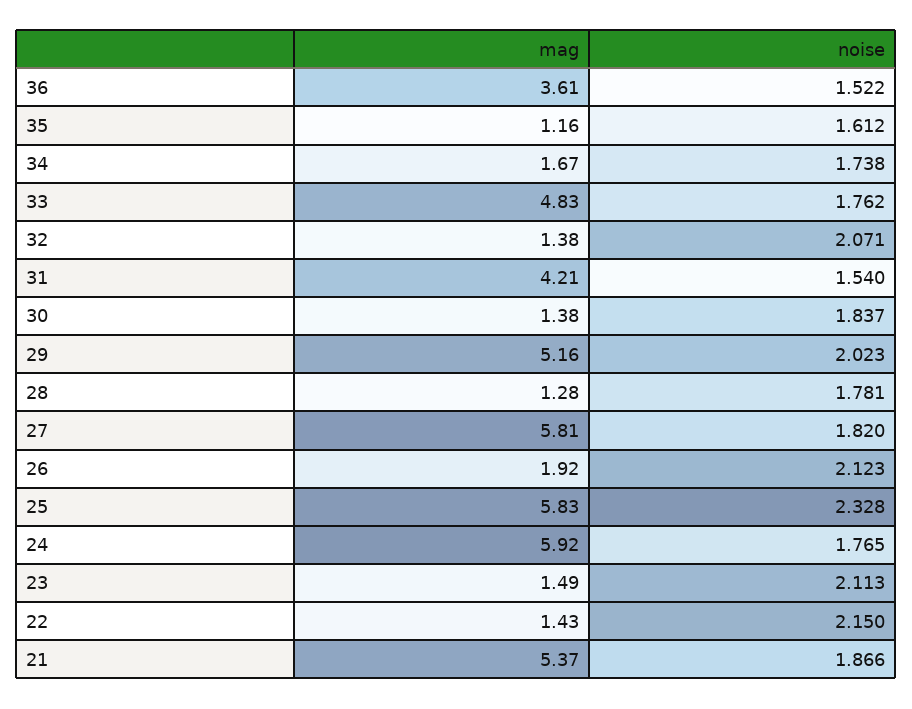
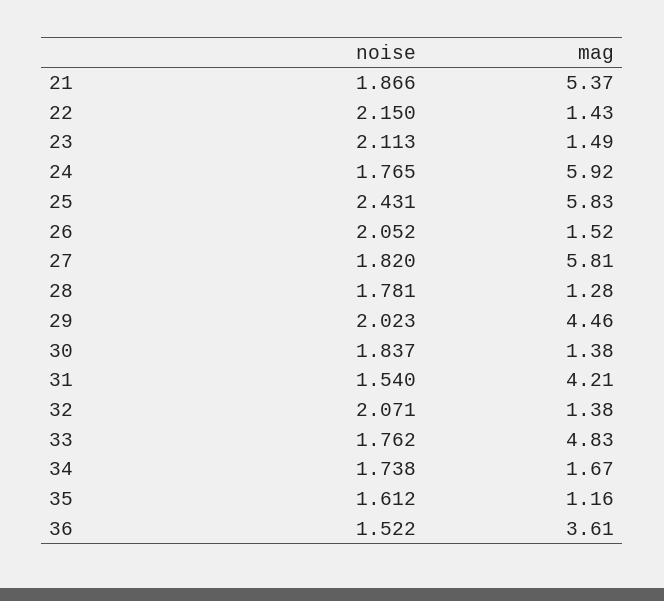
mag, 29: 5.16 -> 4.46
mag, 26: 1.92 -> 1.52
noise, 26: 2.123 -> 2.052
noise, 25: 2.328 -> 2.431

